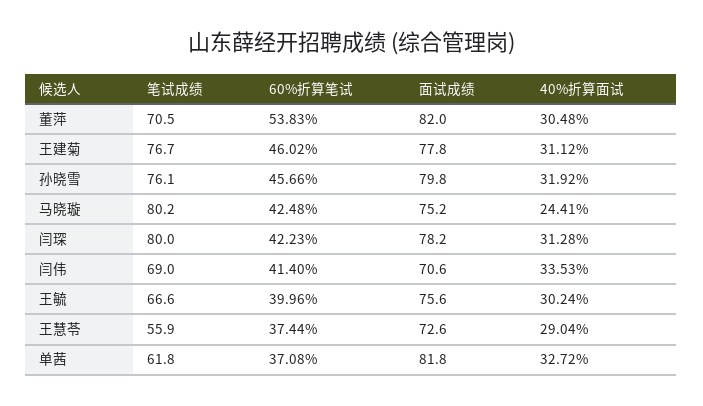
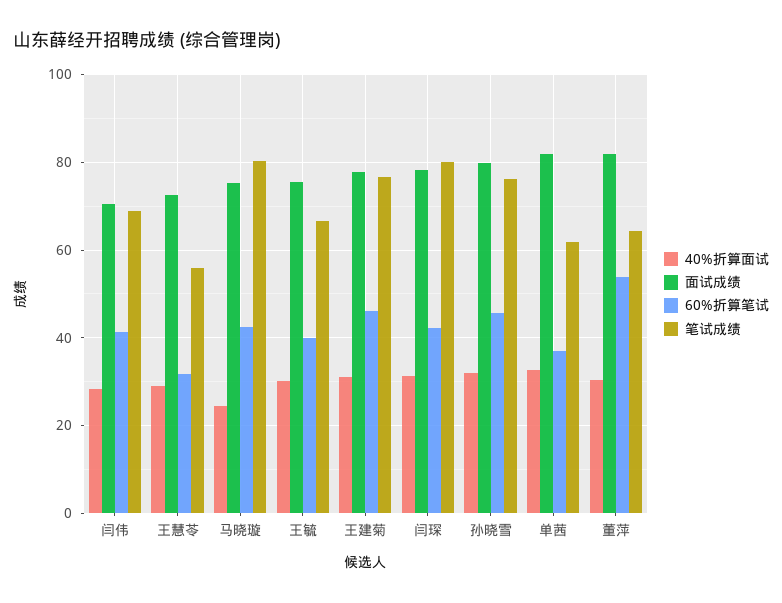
笔试成绩, 董萍: 70.5 -> 64
40%折算面试, 闫伟: 33.53 -> 28
60%折算笔试, 王慧苓: 37.44 -> 32

